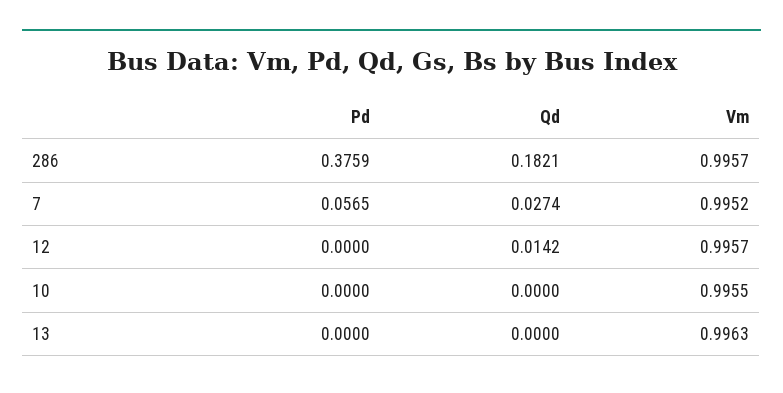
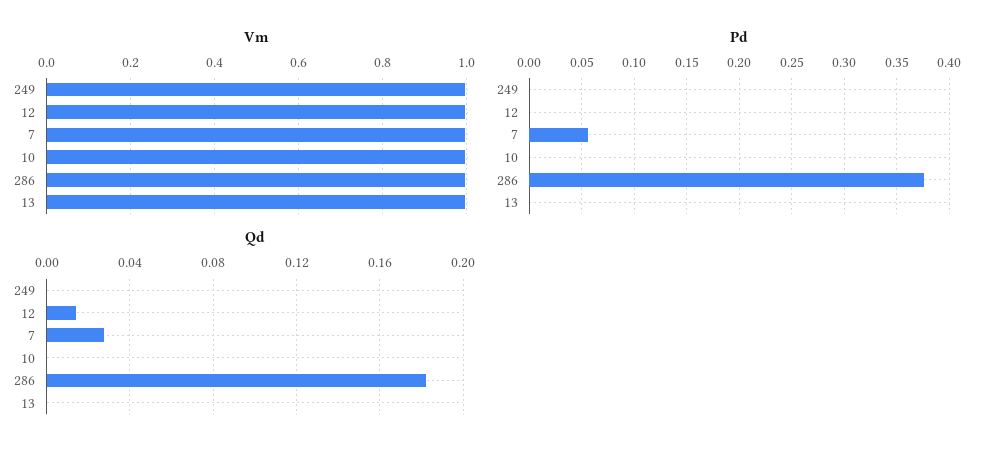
Vm, 249: none -> 1
Pd, 249: none -> 0
Qd, 249: none -> 0

